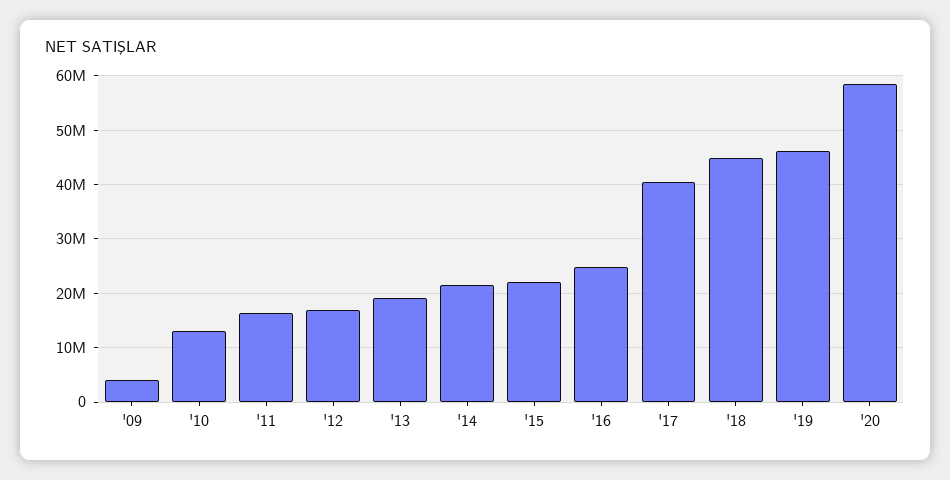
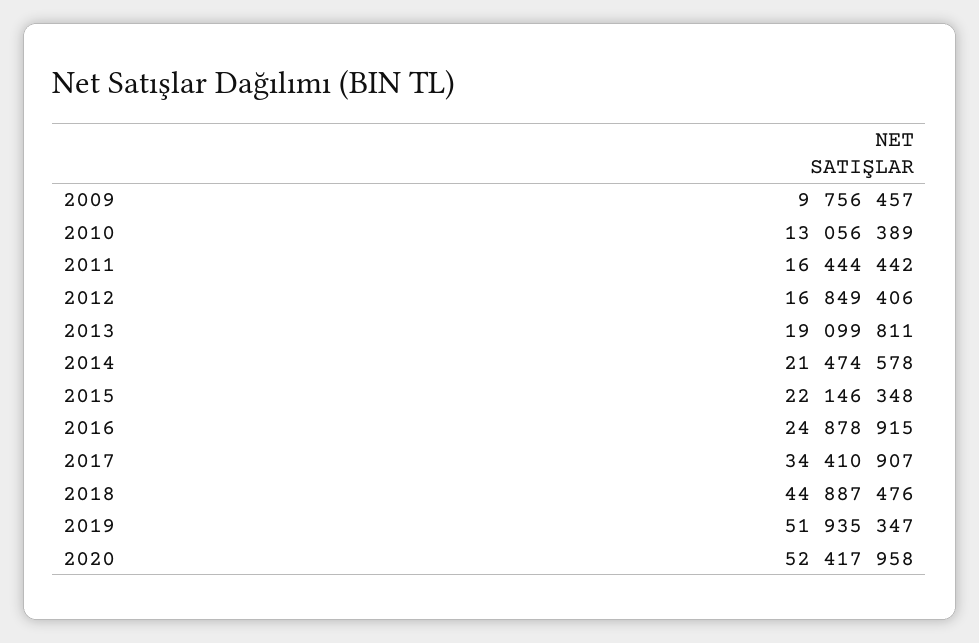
'09: 4000000 -> 9756457
'17: 40000000 -> 34410907
'19: 46000000 -> 51935347
'20: 58000000 -> 52417958

